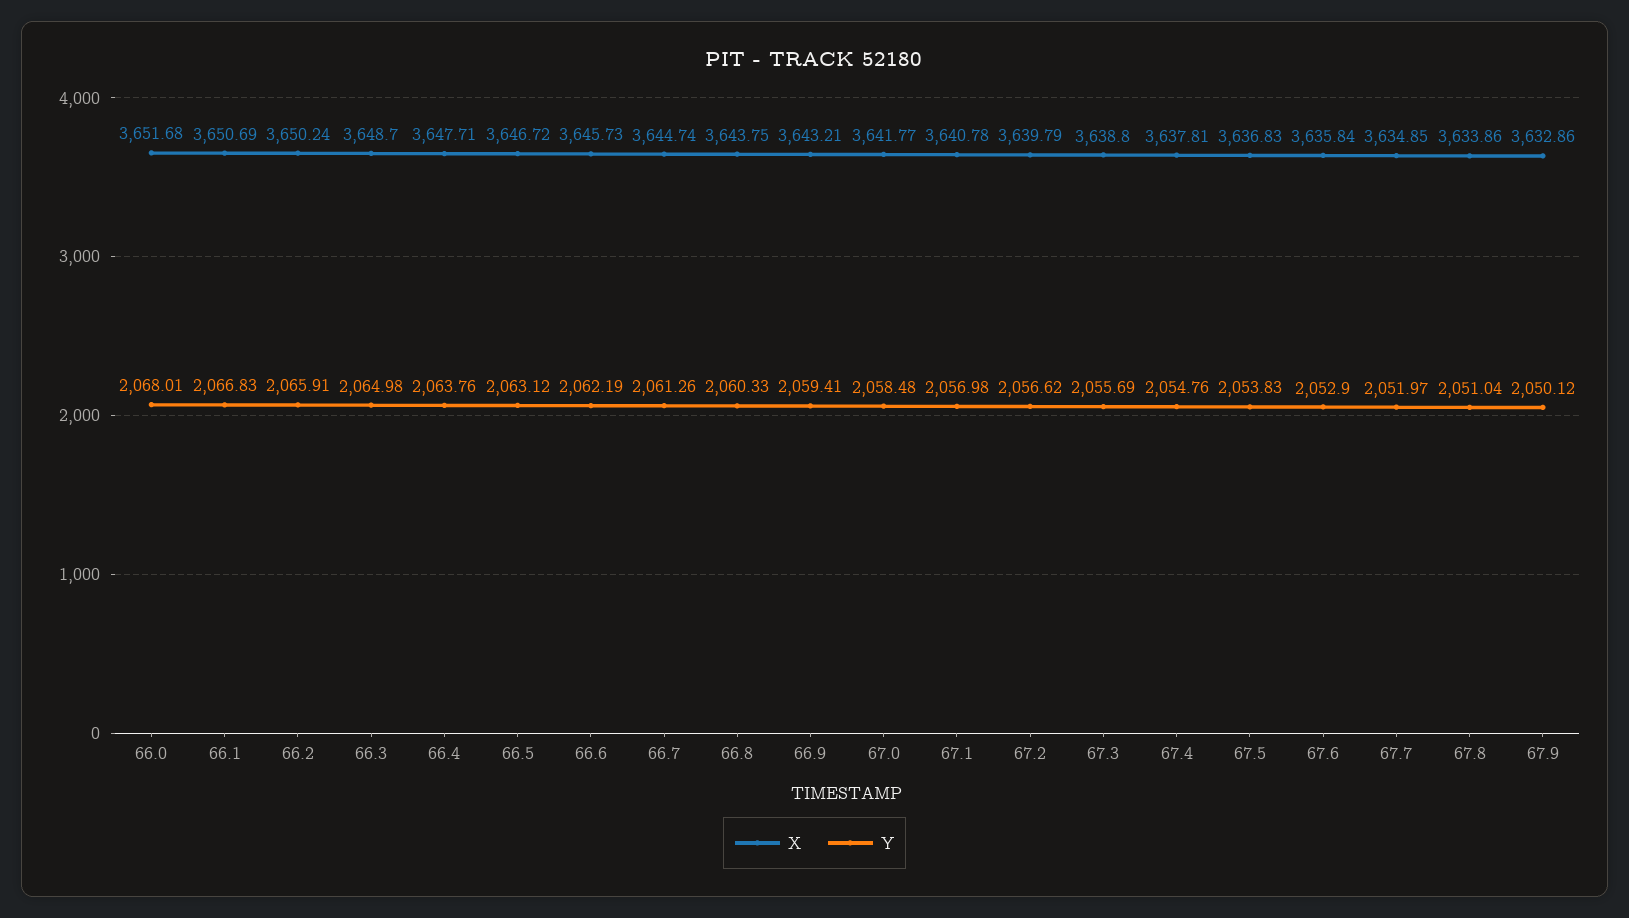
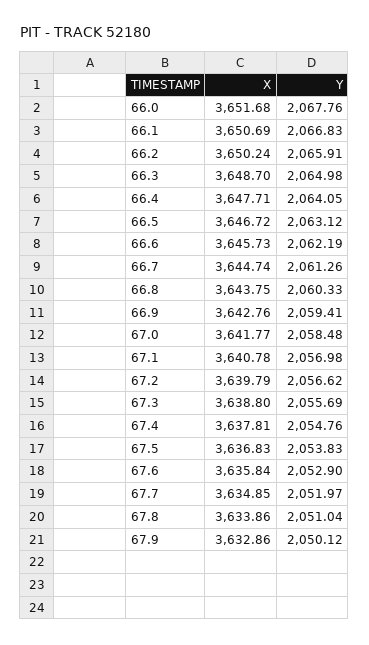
Y, 66.0: 2068.01 -> 2067.76
Y, 66.4: 2063.76 -> 2064.05
X, 66.9: 3643.21 -> 3642.76

